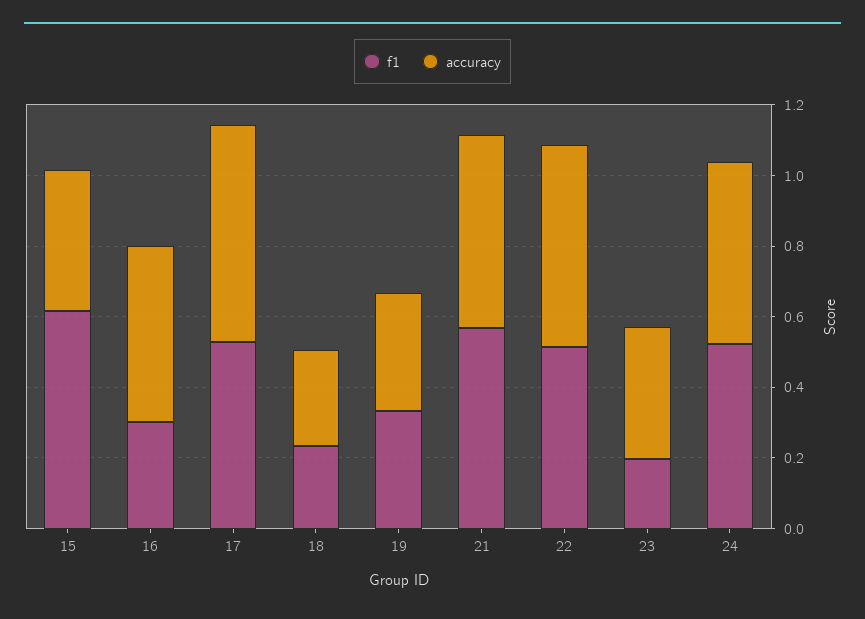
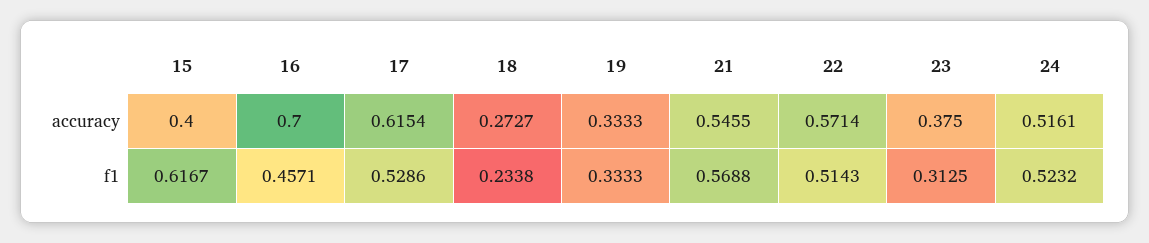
f1, 16: 0.3 -> 0.4571
accuracy, 16: 0.5 -> 0.7
f1, 23: 0.2 -> 0.3125

